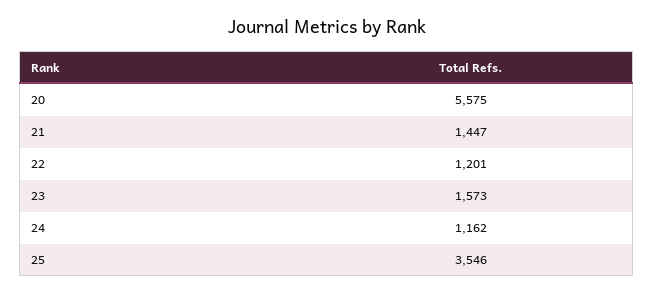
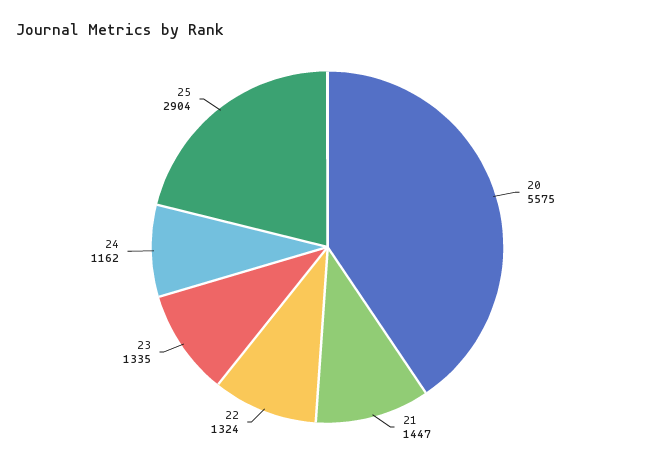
22: 1201 -> 1324
23: 1573 -> 1335
25: 3546 -> 2904

